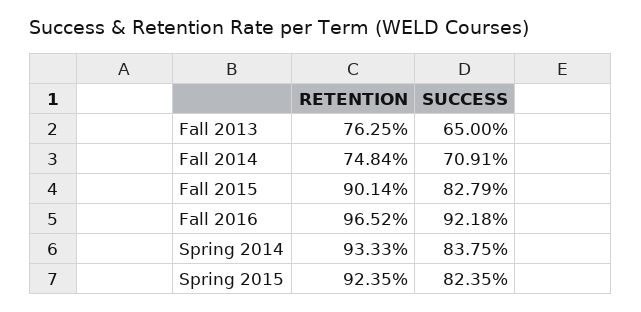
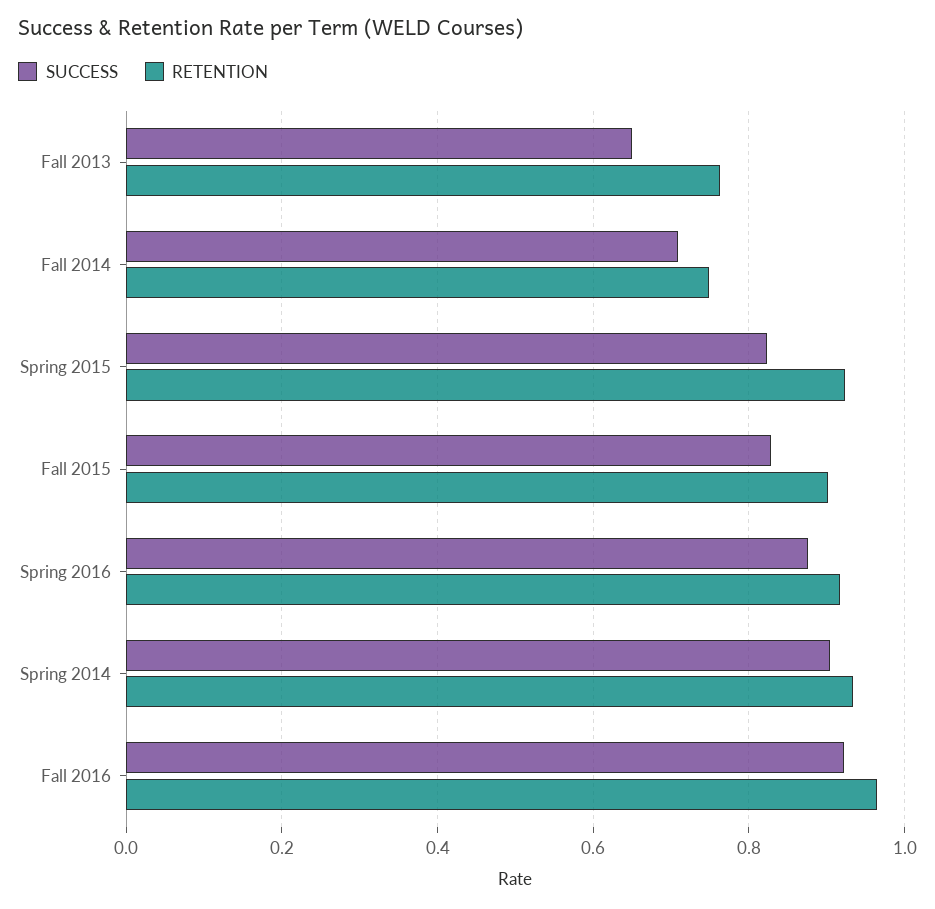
SUCCESS, Spring 2014: 0.8375 -> 0.9
SUCCESS, Spring 2016: none -> 0.88
RETENTION, Spring 2016: none -> 0.92

